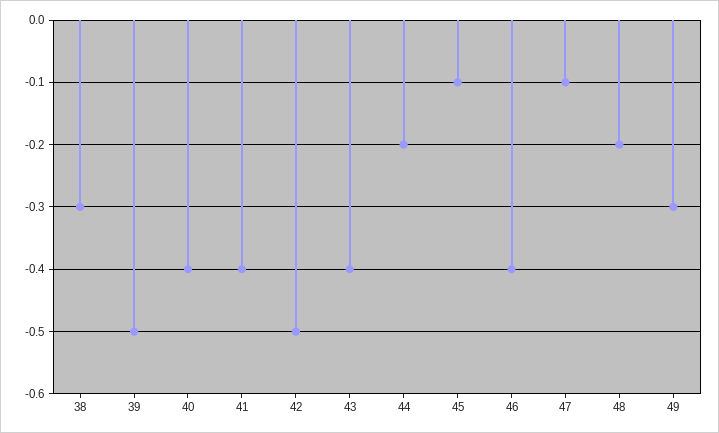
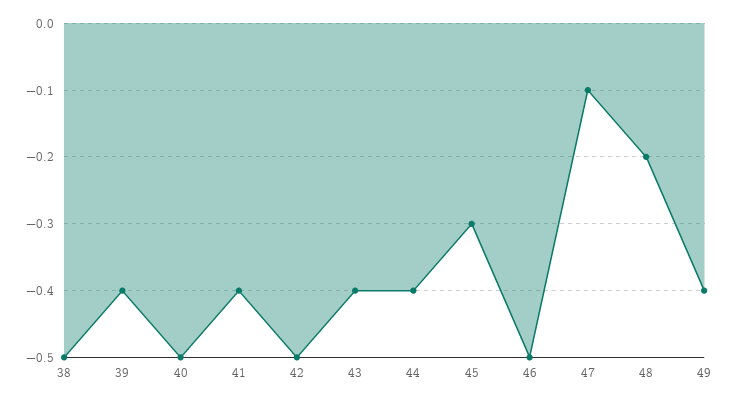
38: -0.3 -> -0.5
39: -0.5 -> -0.4
40: -0.4 -> -0.5
44: -0.2 -> -0.4
45: -0.1 -> -0.3
46: -0.4 -> -0.5
49: -0.3 -> -0.4

